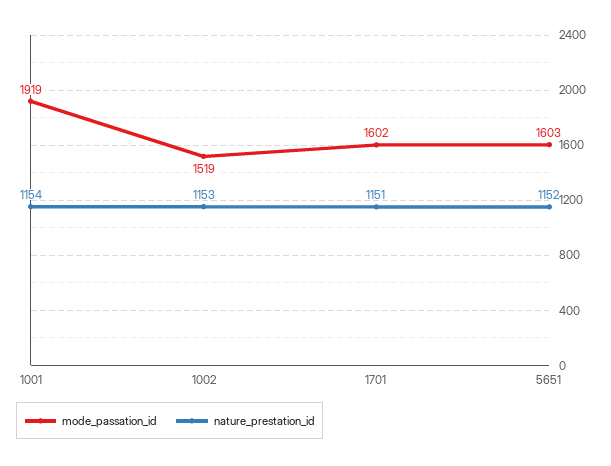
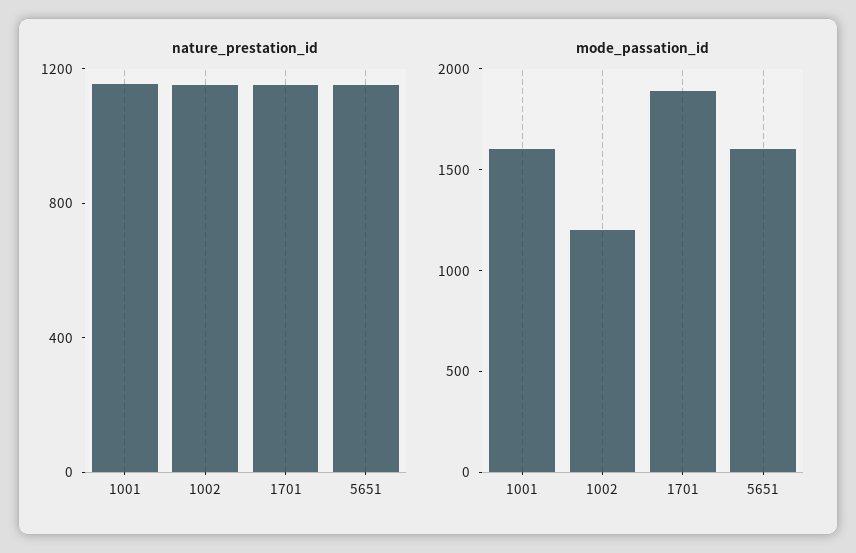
mode_passation_id, 1001: 1919 -> 1600
mode_passation_id, 1002: 1519 -> 1200
mode_passation_id, 1701: 1602 -> 1900

